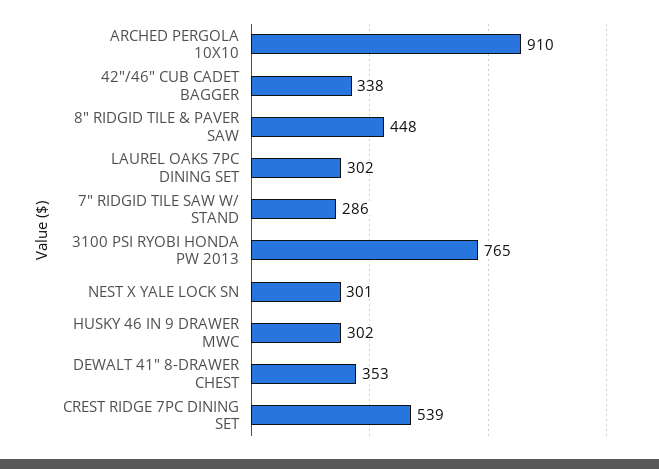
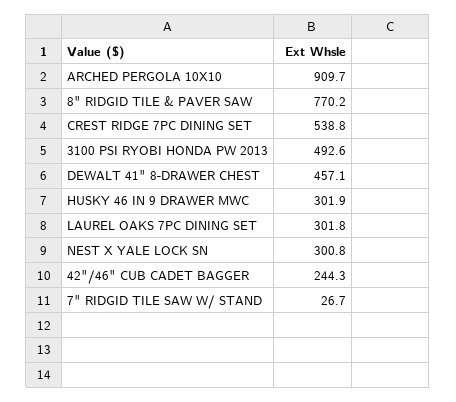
42"/46" CUB CADET BAGGER: 338 -> 244.3
8" RIDGID TILE & PAVER SAW: 448 -> 770.2
7" RIDGID TILE SAW W/ STAND: 286 -> 26.7
3100 PSI RYOBI HONDA PW 2013: 765 -> 492.6
DEWALT 41" 8-DRAWER CHEST: 353 -> 457.1

